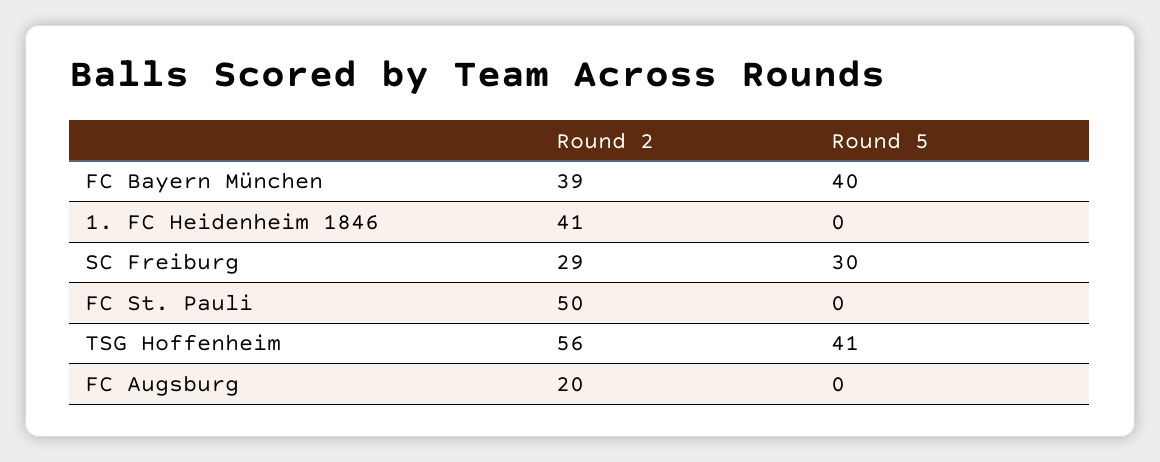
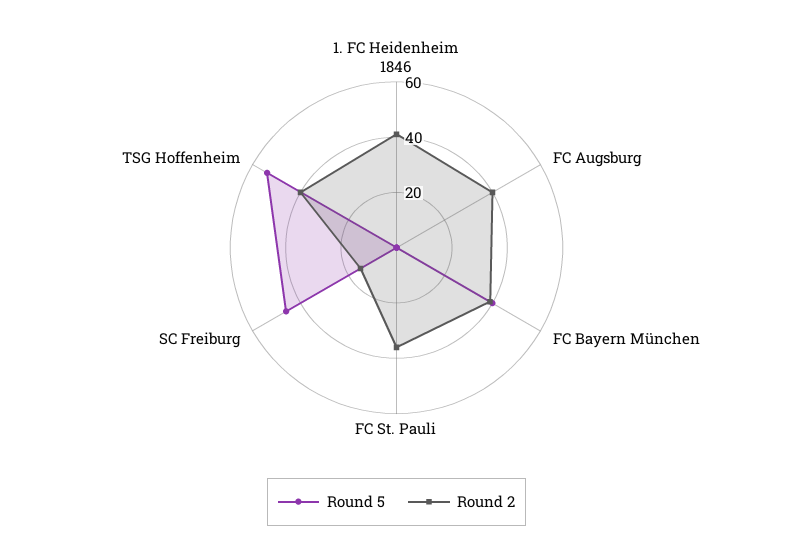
Round 2, SC Freiburg: 29 -> 15
Round 5, SC Freiburg: 30 -> 45
Round 2, FC St. Pauli: 50 -> 35
Round 2, TSG Hoffenheim: 56 -> 40
Round 5, TSG Hoffenheim: 41 -> 55
Round 2, FC Augsburg: 20 -> 40

